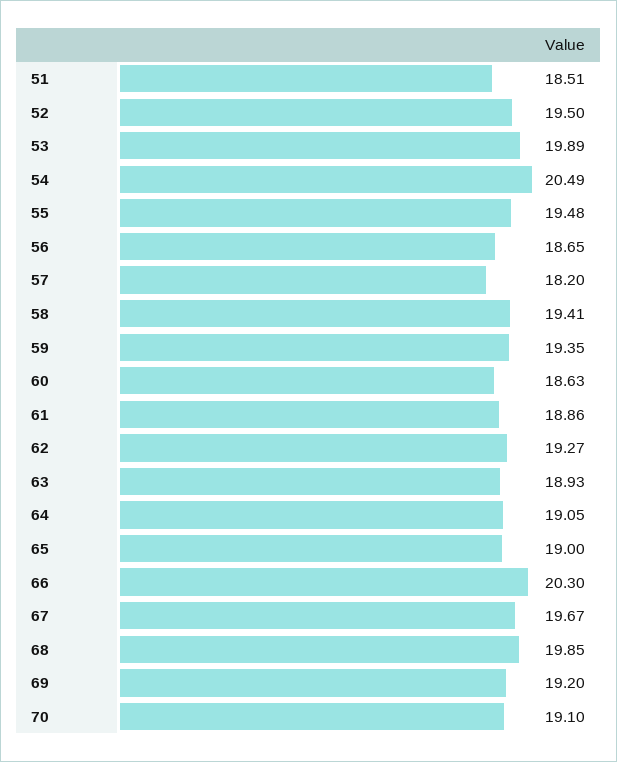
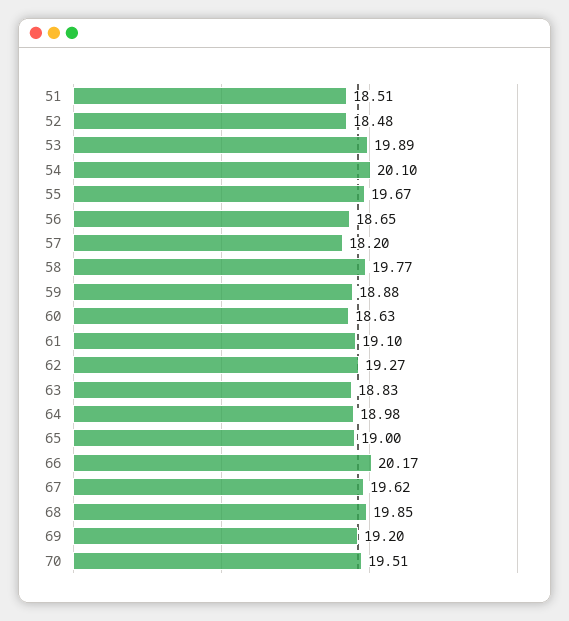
52: 19.5 -> 18.48
54: 20.49 -> 20.1
55: 19.48 -> 19.67
58: 19.41 -> 19.77
59: 19.35 -> 18.88
61: 18.86 -> 19.1
63: 18.93 -> 18.83
64: 19.05 -> 18.98
66: 20.3 -> 20.17
67: 19.67 -> 19.62
70: 19.1 -> 19.51

